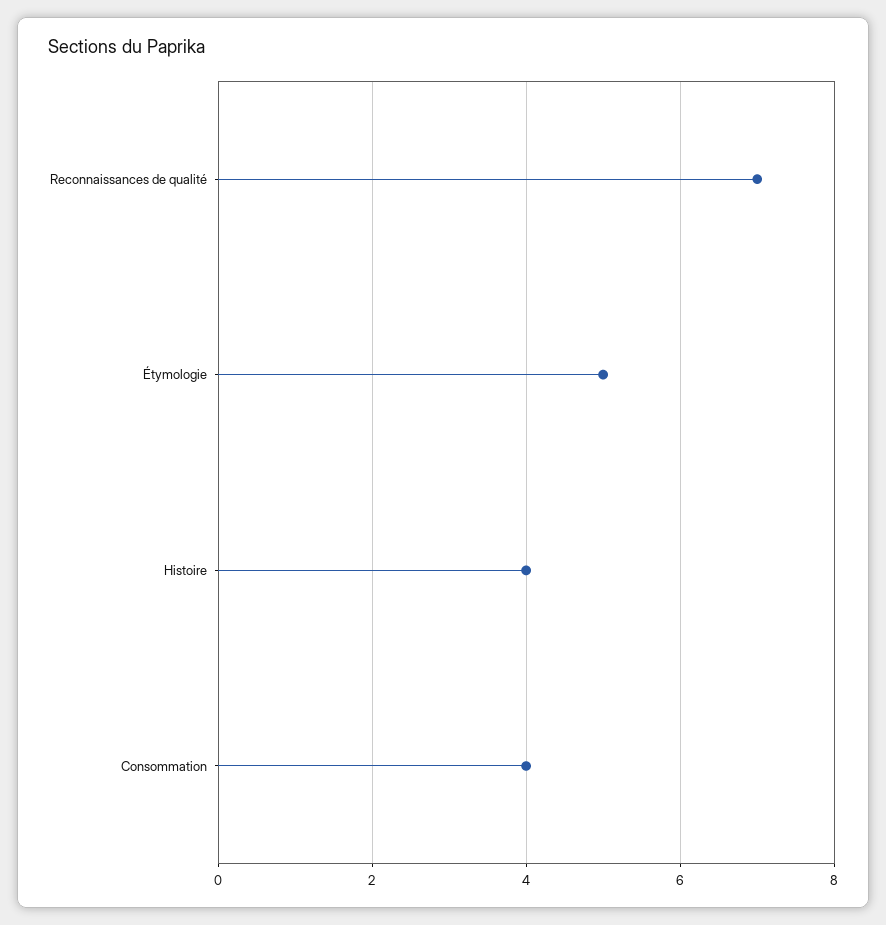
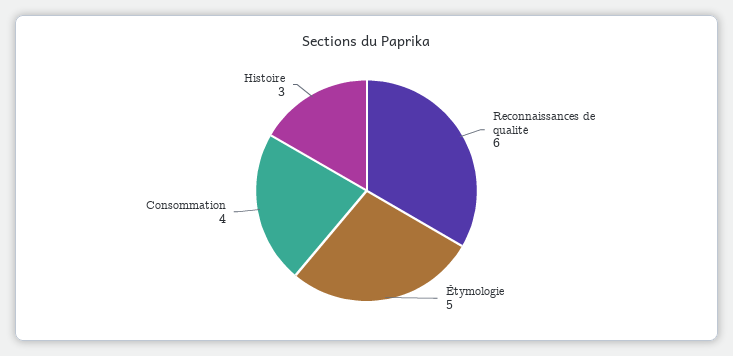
Reconnaissances de qualité: 7 -> 6
Histoire: 4 -> 3

